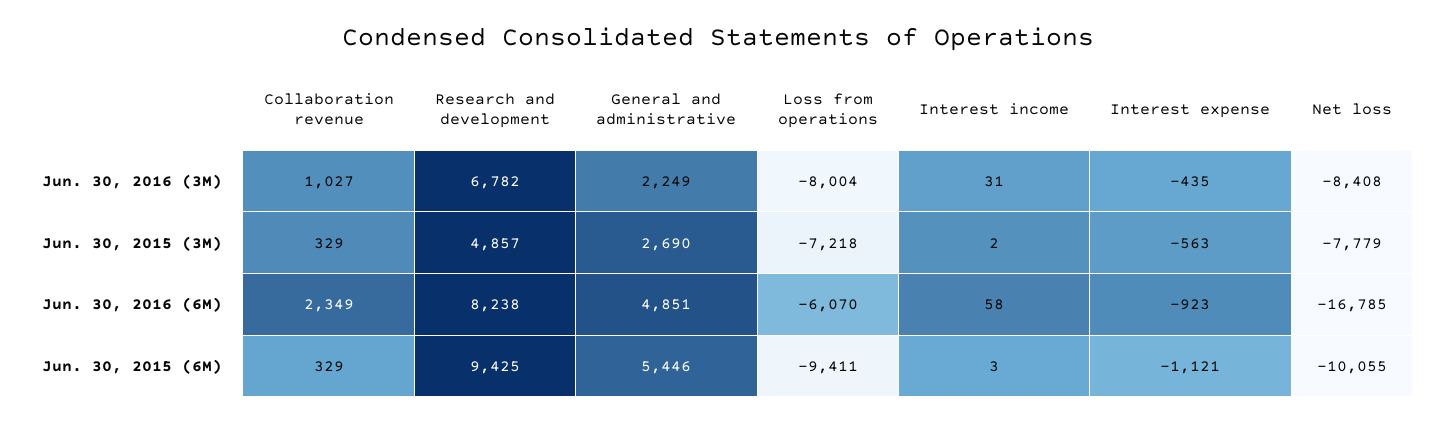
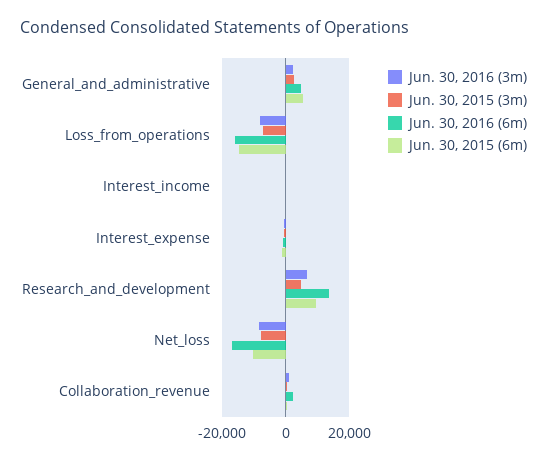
Jun. 30, 2016 (6M), Research and development: 8238 -> 14000
Jun. 30, 2016 (6M), Loss from operations: -6070 -> -16000
Jun. 30, 2015 (6M), Loss from operations: -9411 -> -14000

